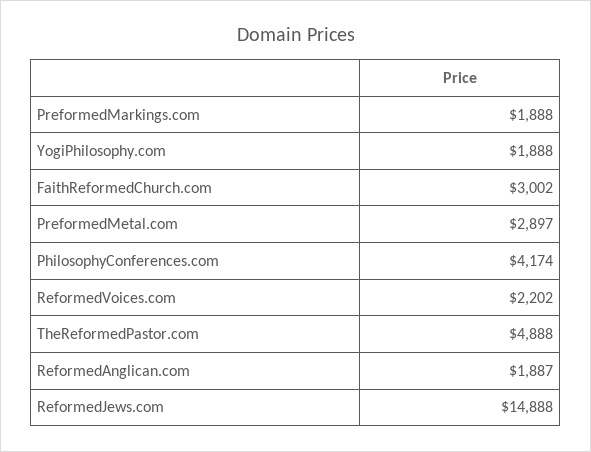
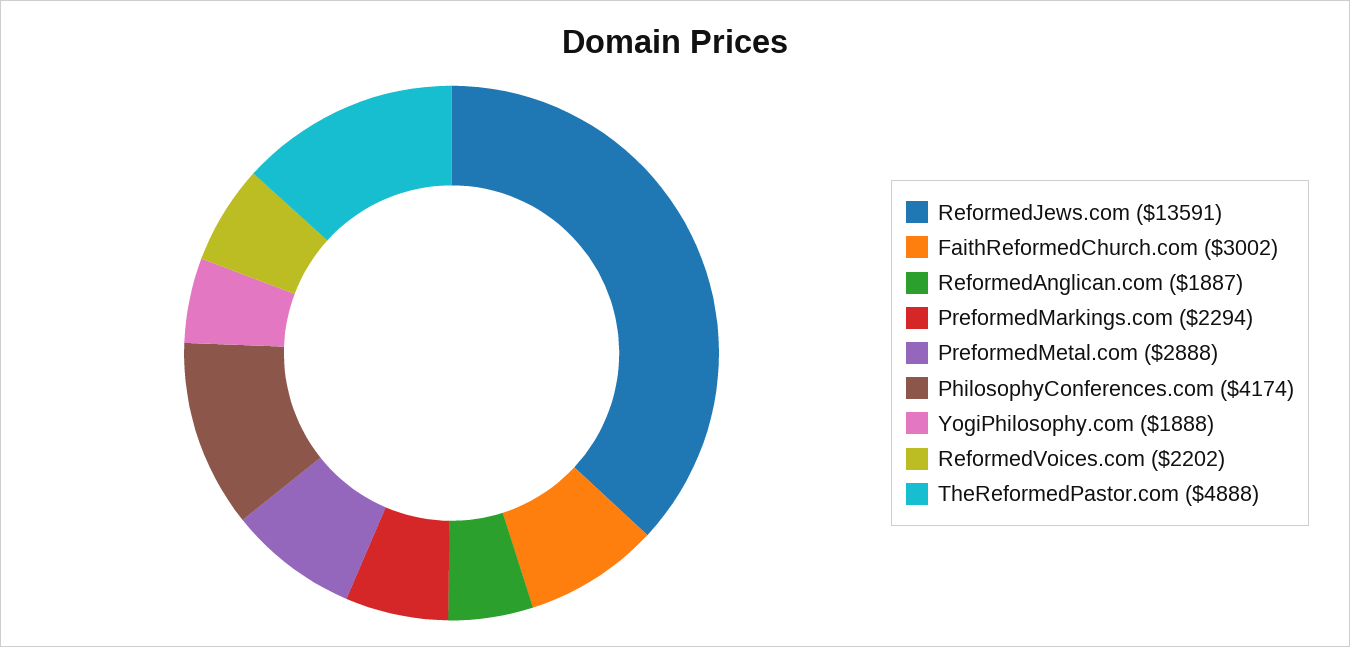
PreformedMarkings.com: 1888 -> 2294
PreformedMetal.com: 2897 -> 2888
ReformedJews.com: 14888 -> 13591

